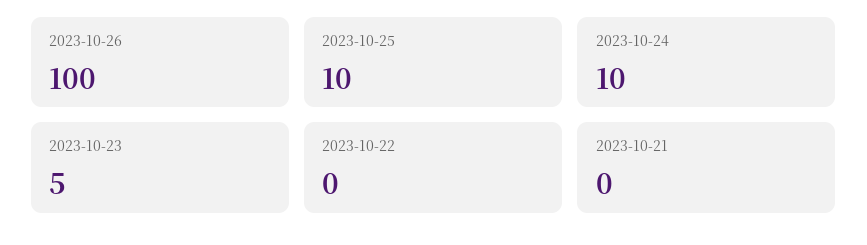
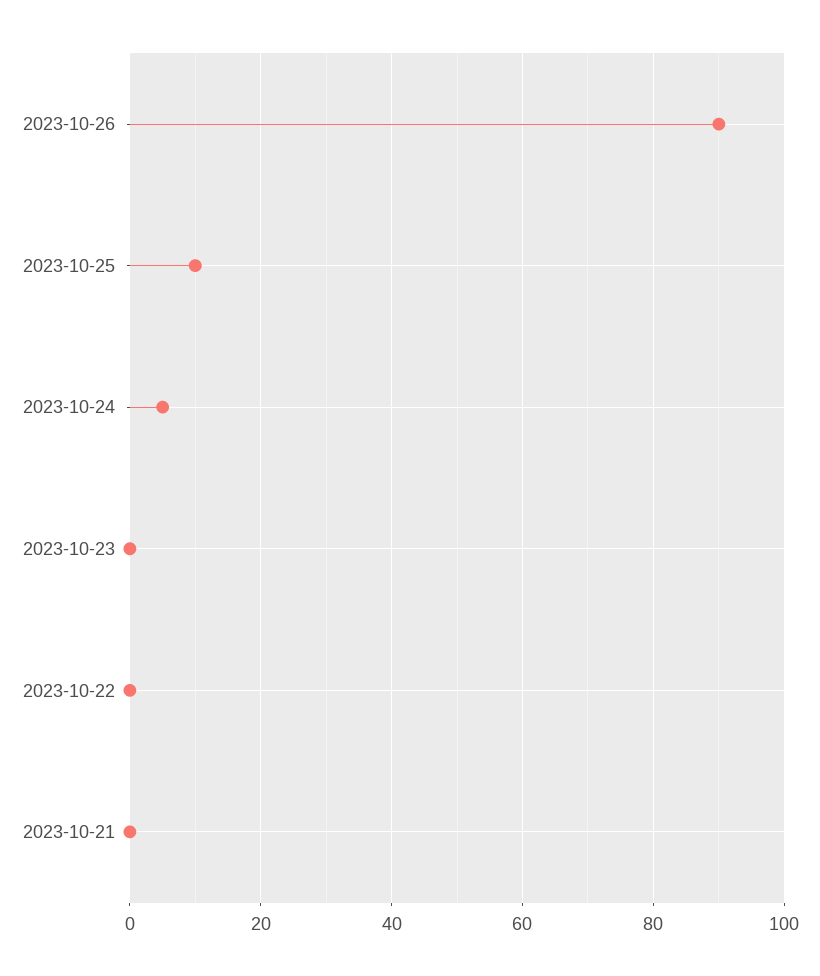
2023-10-26: 100 -> 90
2023-10-24: 10 -> 5
2023-10-23: 5 -> 0

